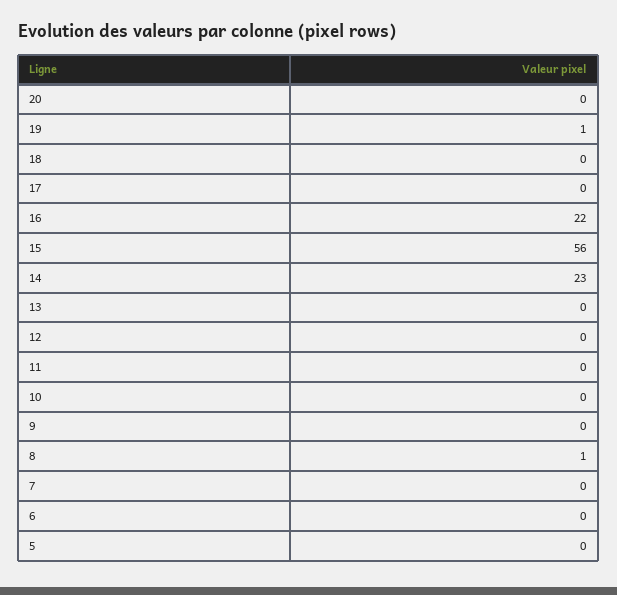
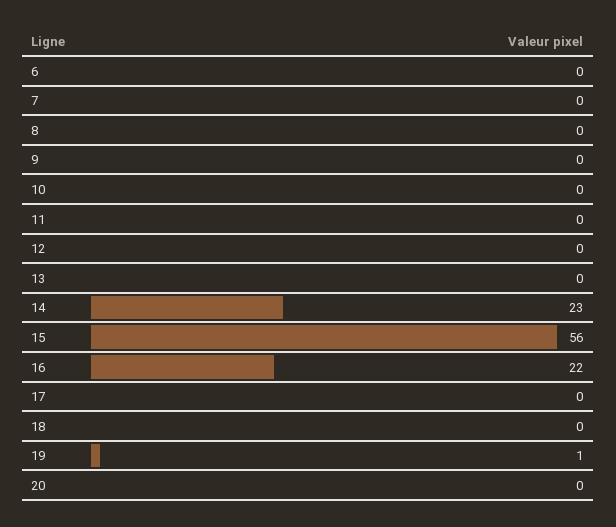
8: 1 -> 0
5: 0 -> none

